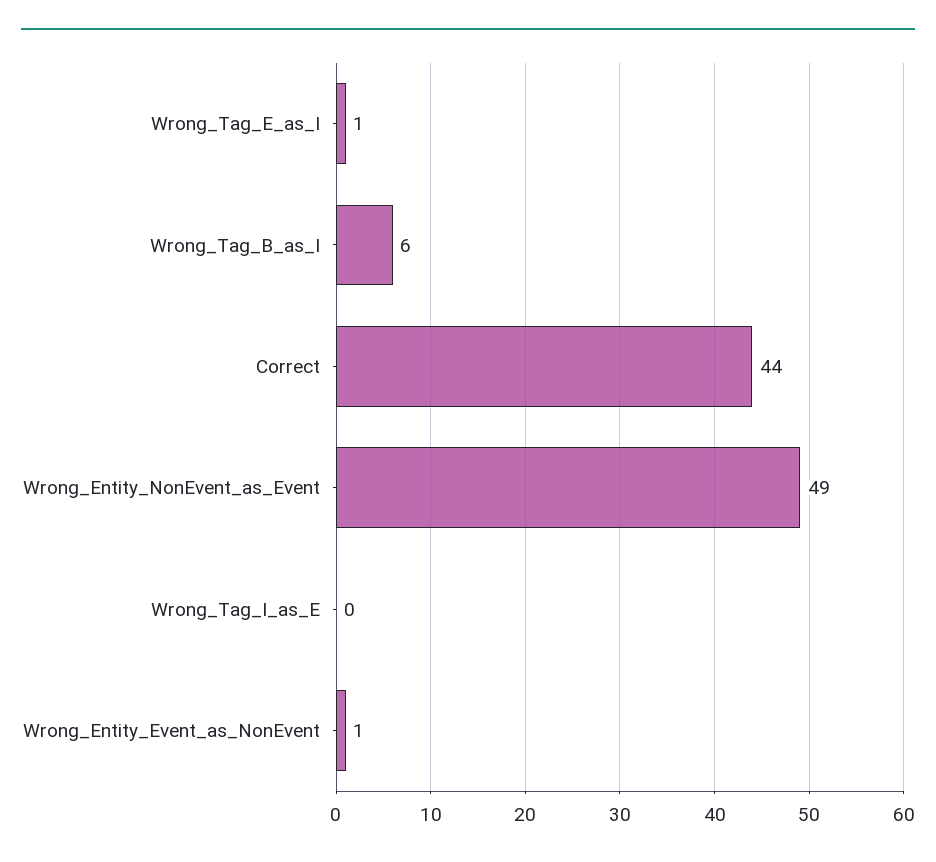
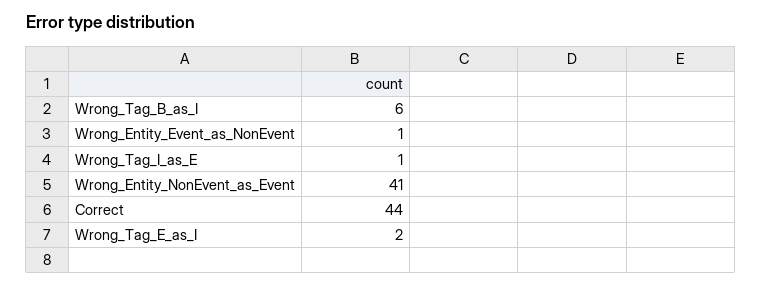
Wrong_Tag_E_as_I: 1 -> 2
Wrong_Entity_NonEvent_as_Event: 49 -> 41
Wrong_Tag_I_as_E: 0 -> 1

